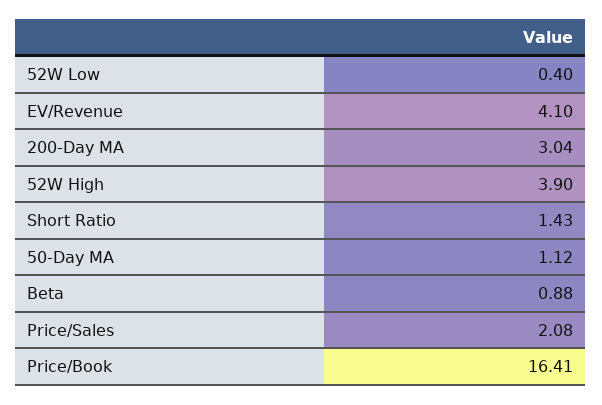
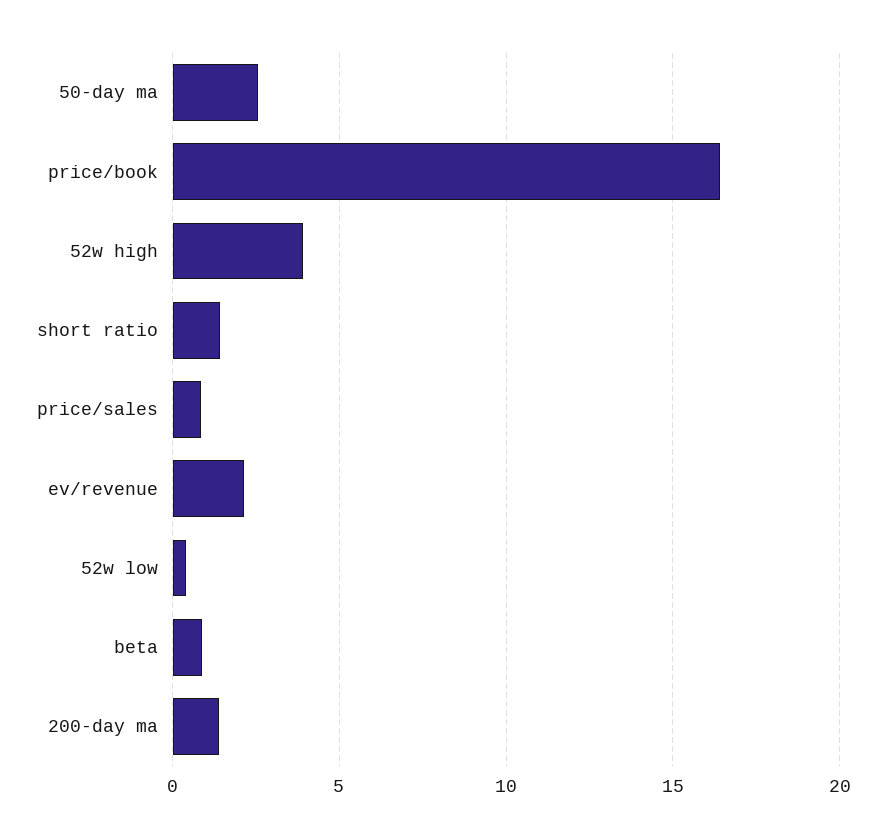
EV/Revenue: 4.1 -> 2
200-Day MA: 3.04 -> 1.5
50-Day MA: 1.12 -> 2.5
Price/Sales: 2.08 -> 1

